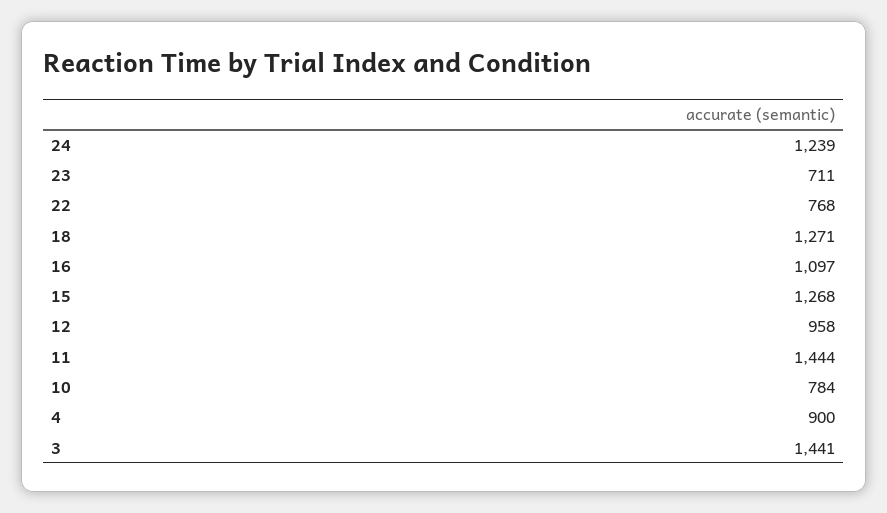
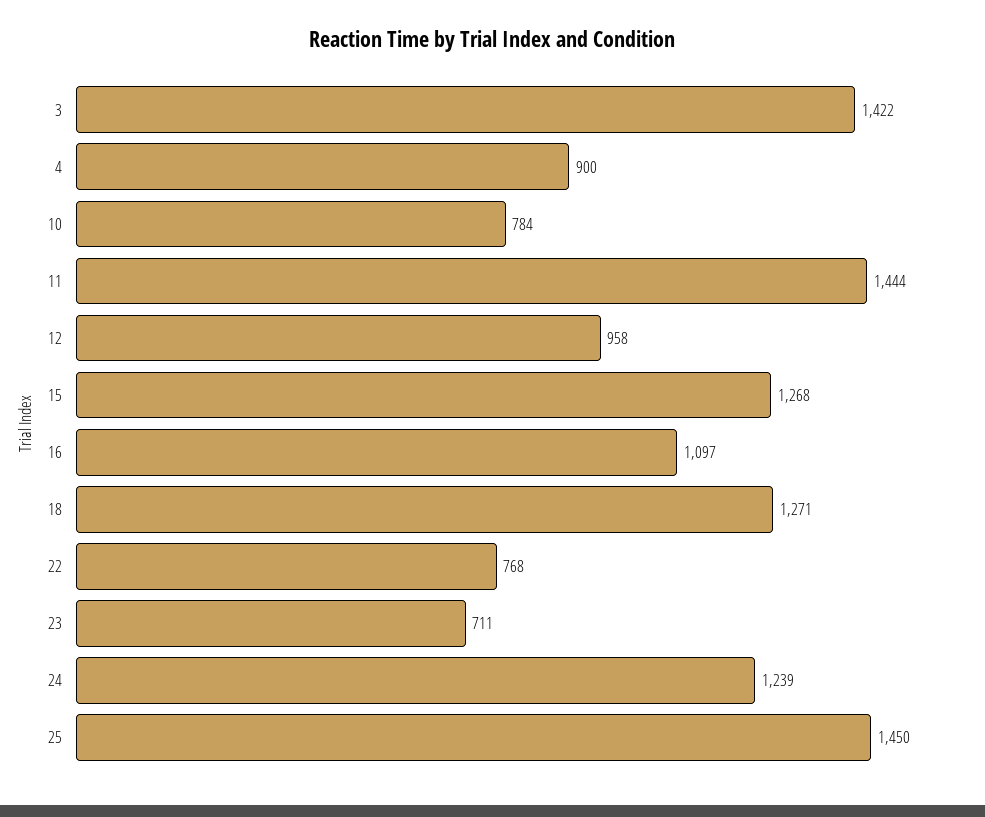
3: 1441 -> 1422
25: none -> 1450

